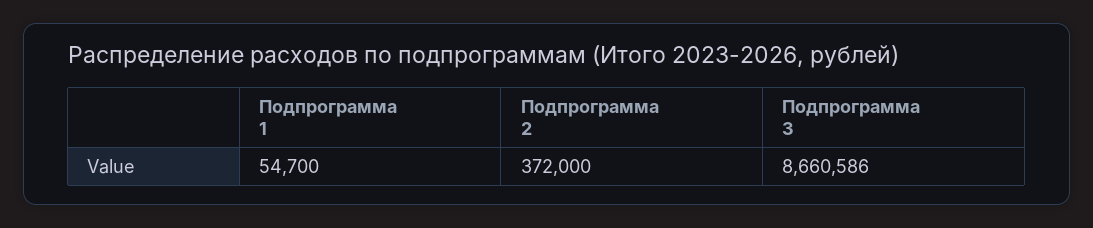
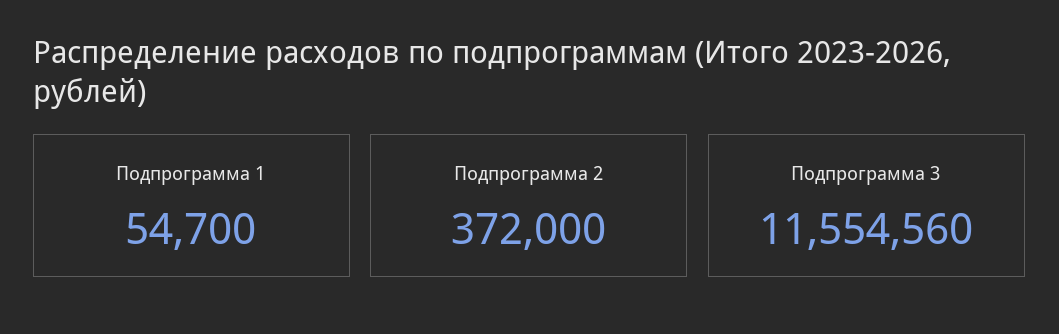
Подпрограмма 3: 8660586 -> 11554560

